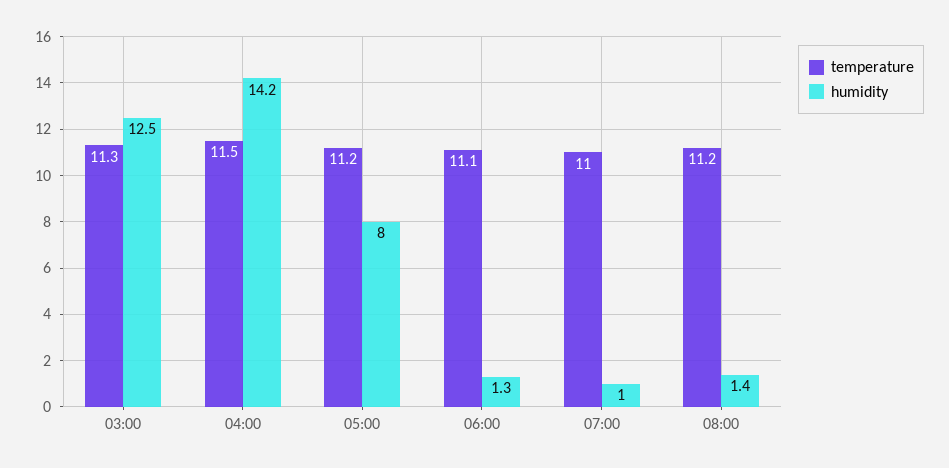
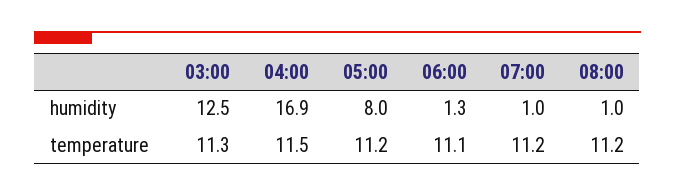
humidity, 04:00: 14.2 -> 16.9
temperature, 07:00: 11 -> 11.2
humidity, 08:00: 1.4 -> 1

